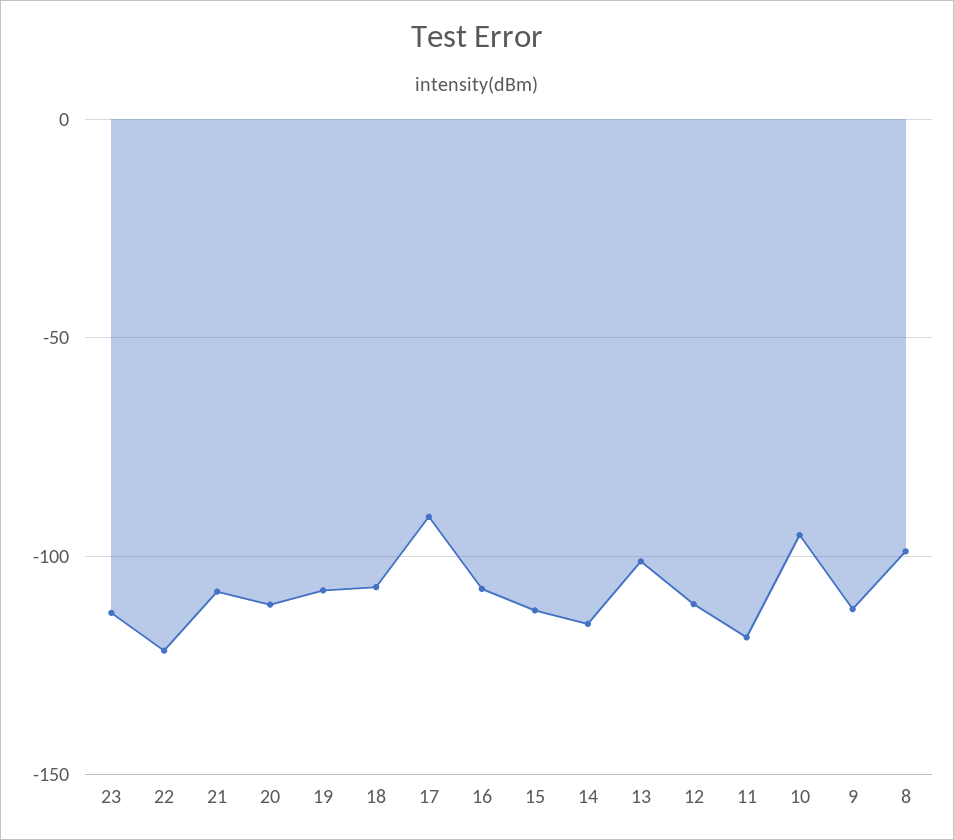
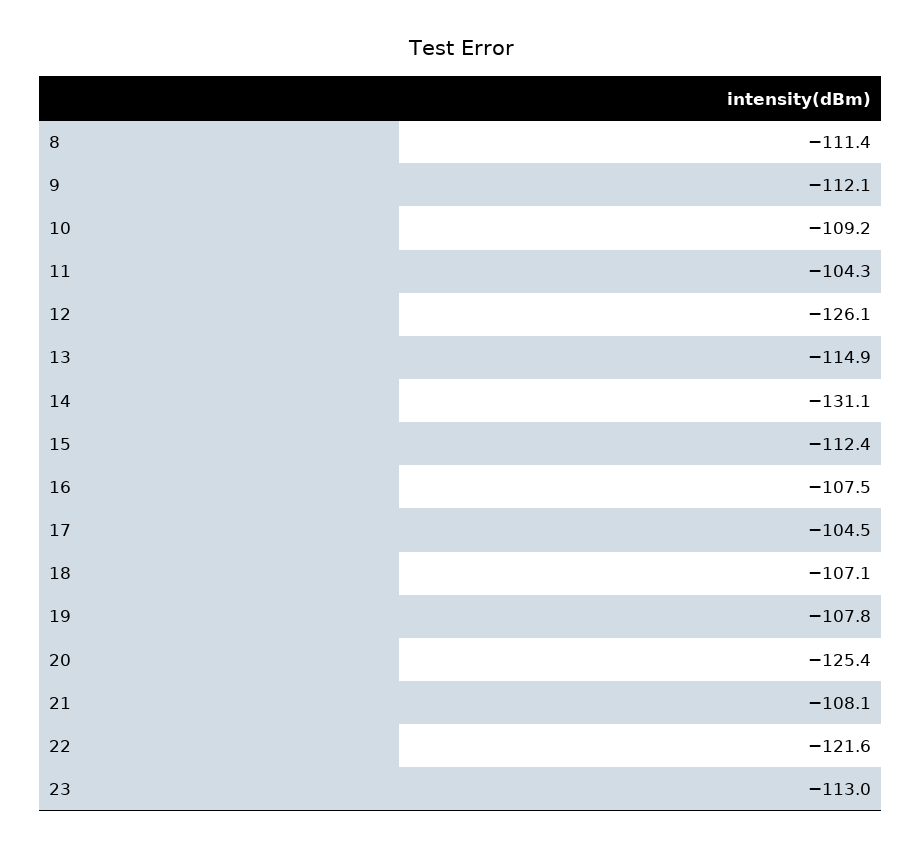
20: -110 -> -125.4
17: -90 -> -104.5
14: -115 -> -131.1
13: -100 -> -114.9
12: -110 -> -126.1
11: -120 -> -104.3
10: -95 -> -109.2
8: -100 -> -111.4

